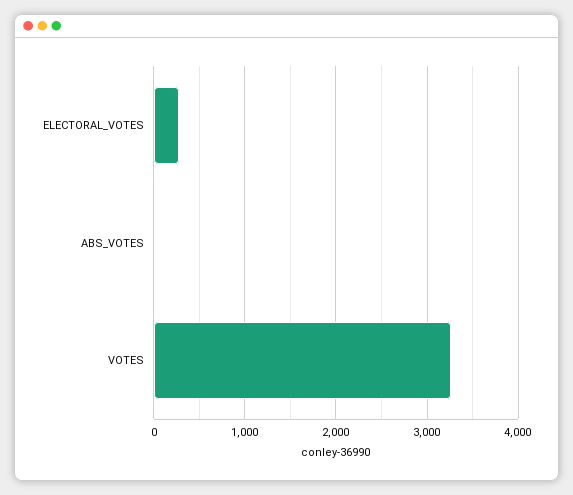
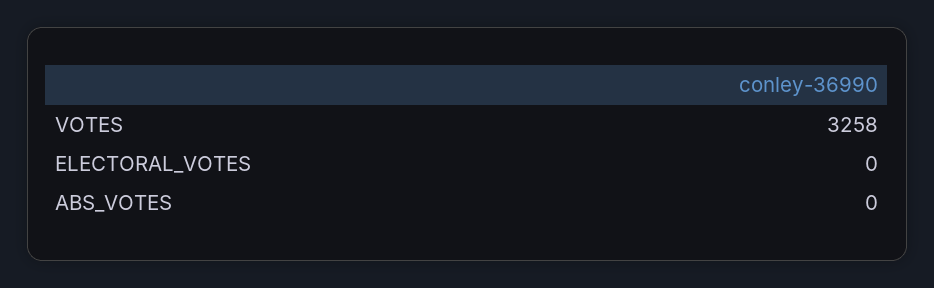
ELECTORAL_VOTES: 300 -> 0

